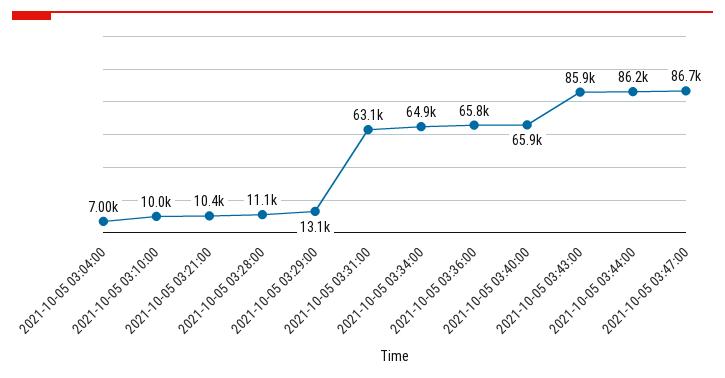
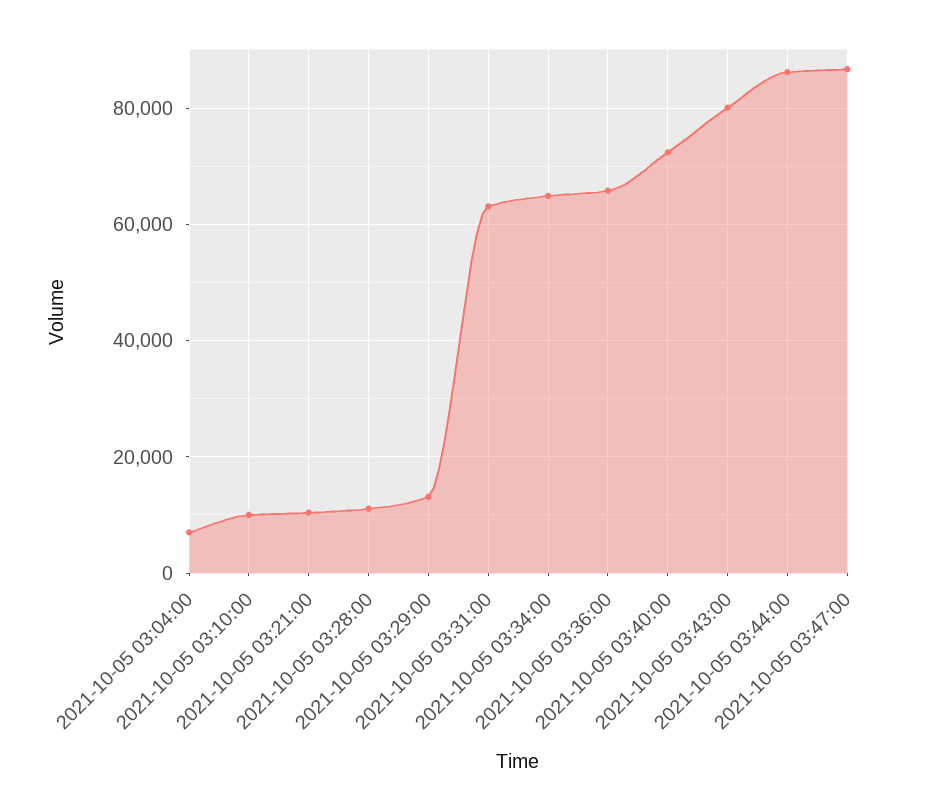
2021-10-05 03:40:00: 65900 -> 72000
2021-10-05 03:43:00: 85900 -> 80000

